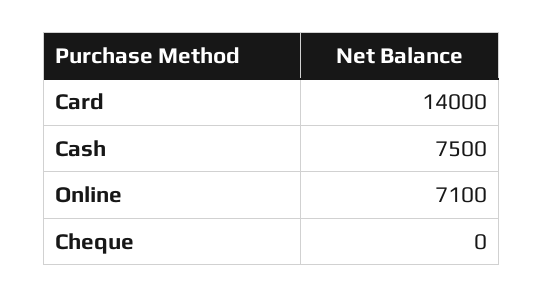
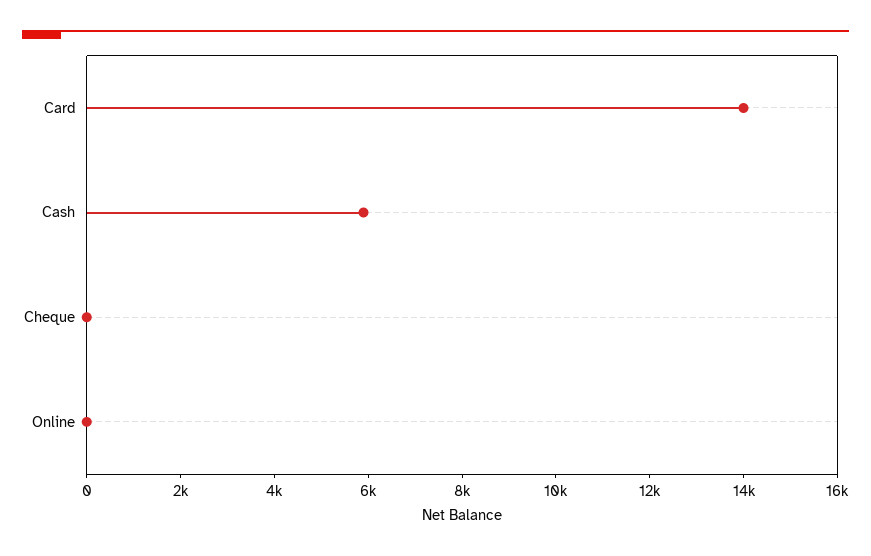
Cash: 7500 -> 6000
Online: 7100 -> 0

